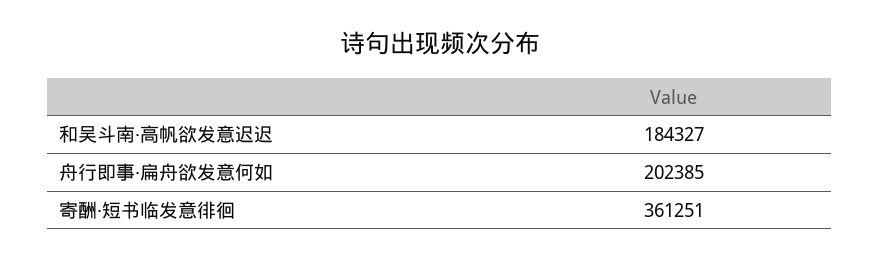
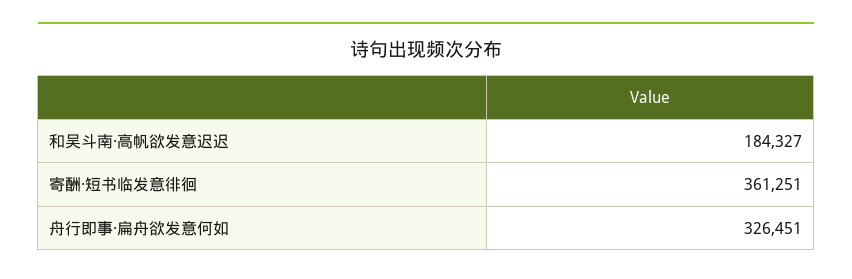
舟行即事·扁舟欲发意何如: 202385 -> 326451

